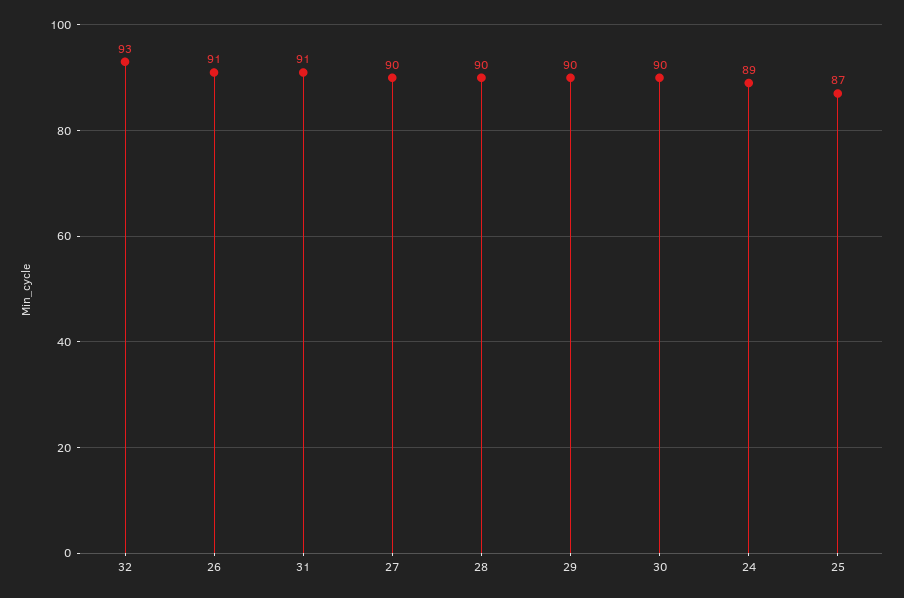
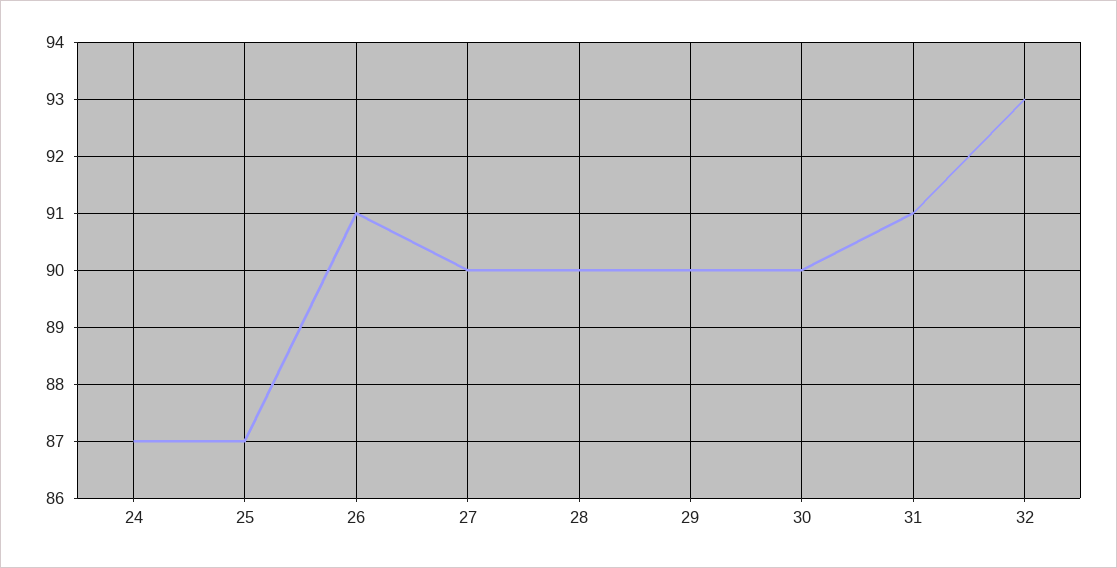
24: 89 -> 87

